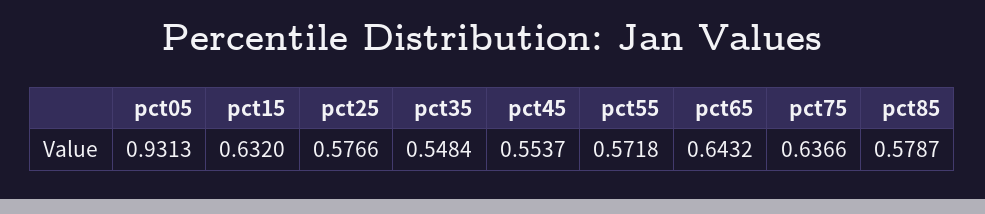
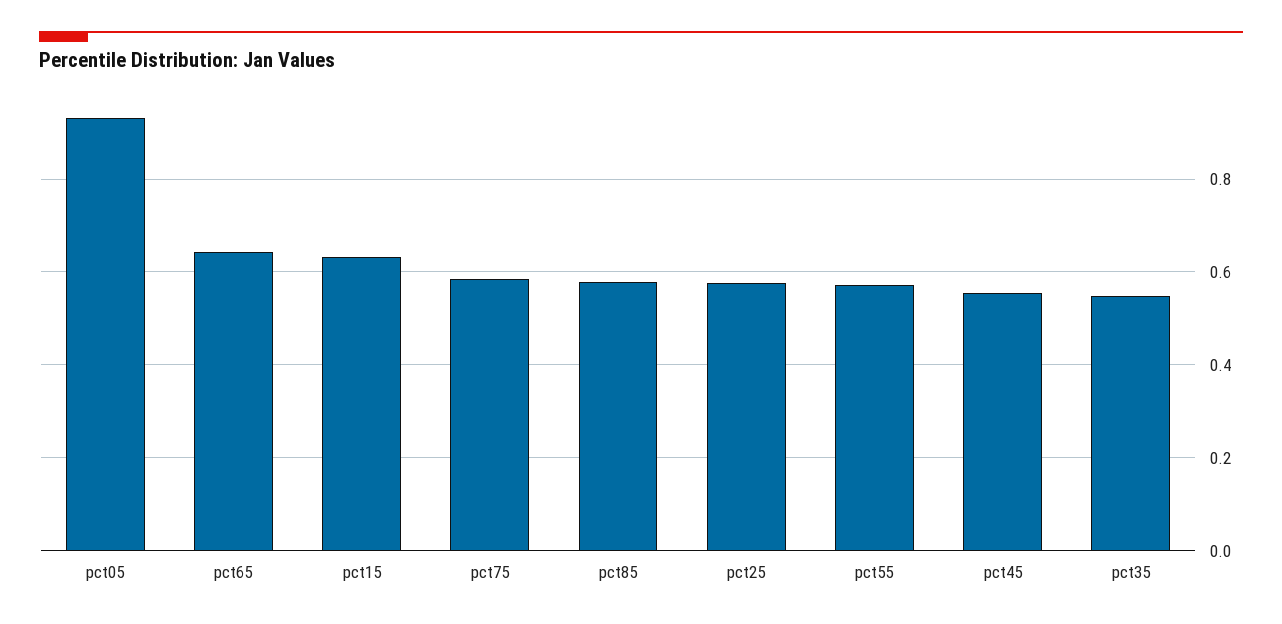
pct75: 0.6366 -> 0.58

